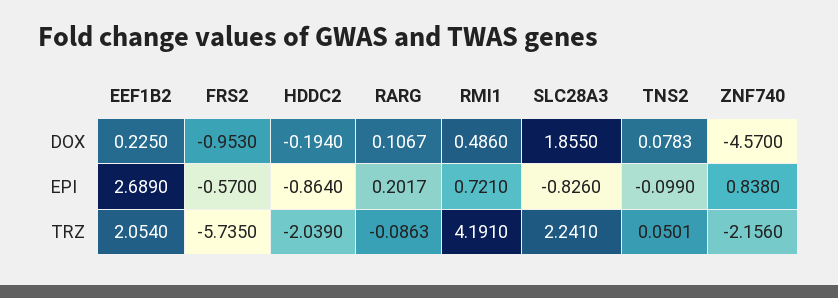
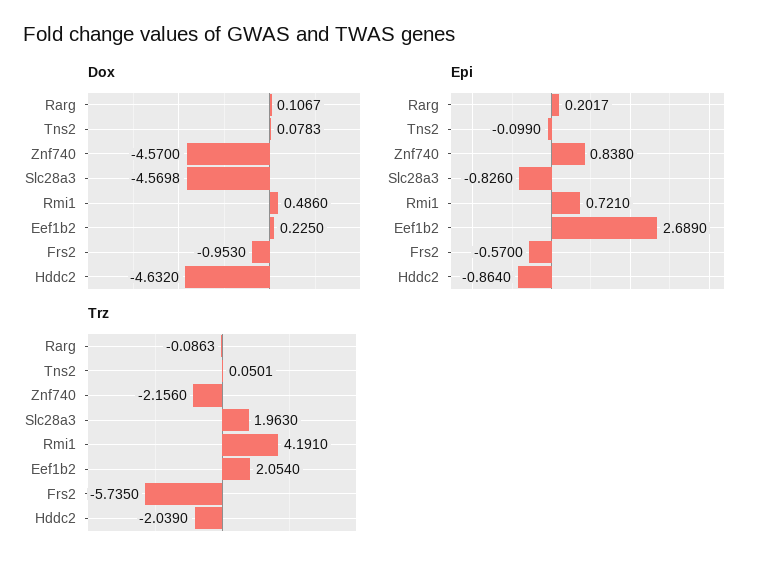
DOX, HDDC2: -0.194 -> -4.632
DOX, SLC28A3: 1.855 -> -4.5698
TRZ, SLC28A3: 2.241 -> 1.963

